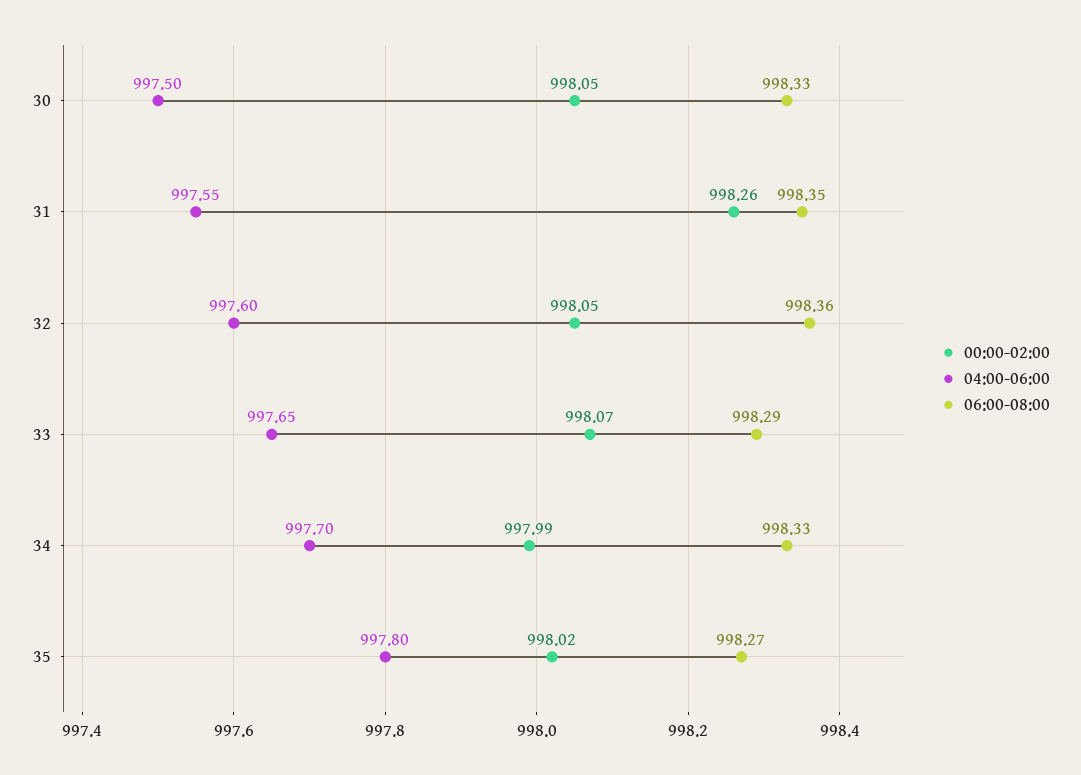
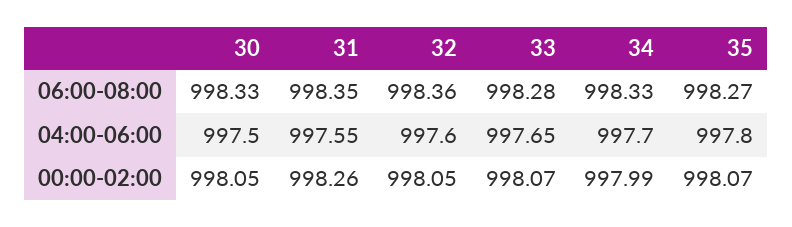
06:00-08:00, 33: 998.29 -> 998.28
00:00-02:00, 35: 998.02 -> 998.07

